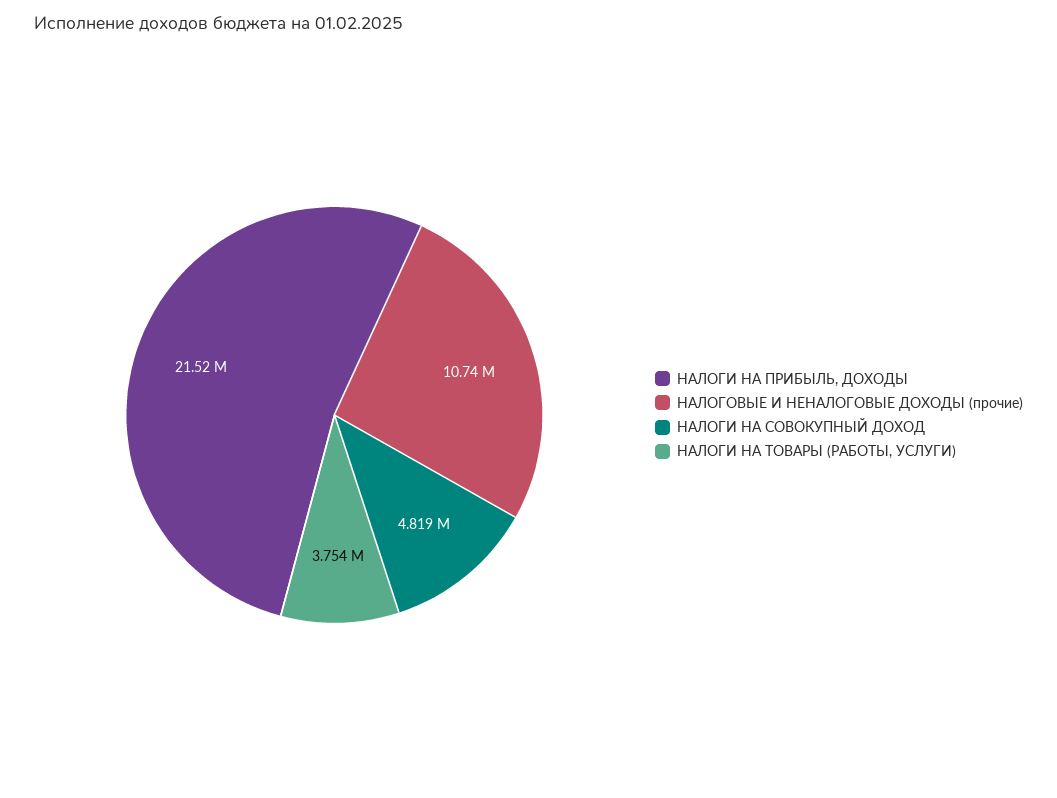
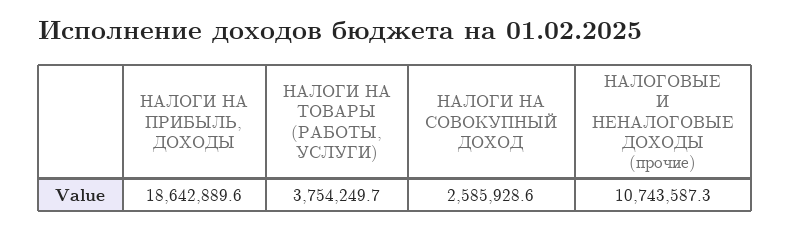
НАЛОГИ НА ПРИБЫЛЬ, ДОХОДЫ: 21520000 -> 18642889.6
НАЛОГИ НА СОВОКУПНЫЙ ДОХОД: 4819000 -> 2585928.6

